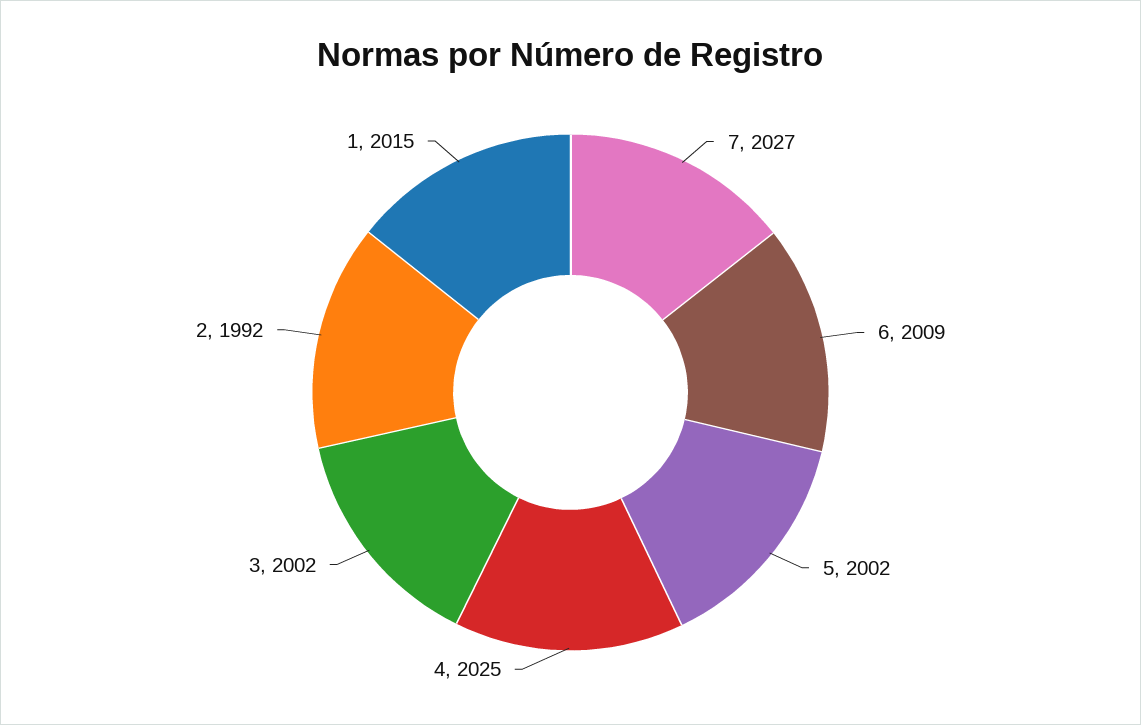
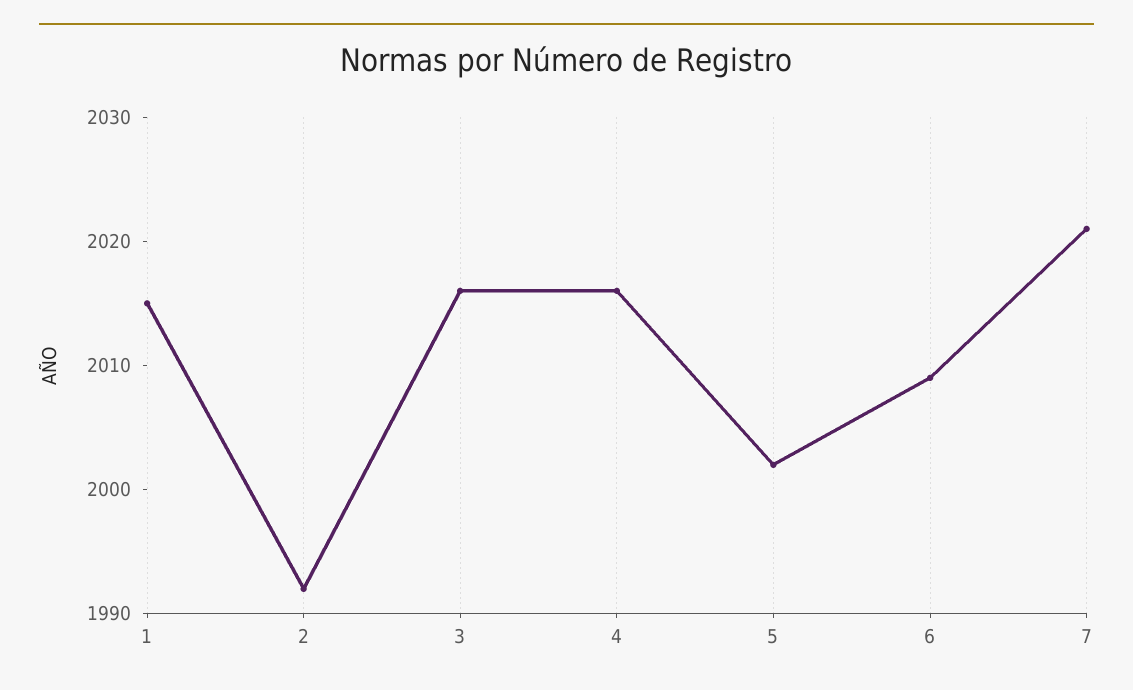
7: 2027 -> 2021
4: 2025 -> 2016
3: 2002 -> 2016

